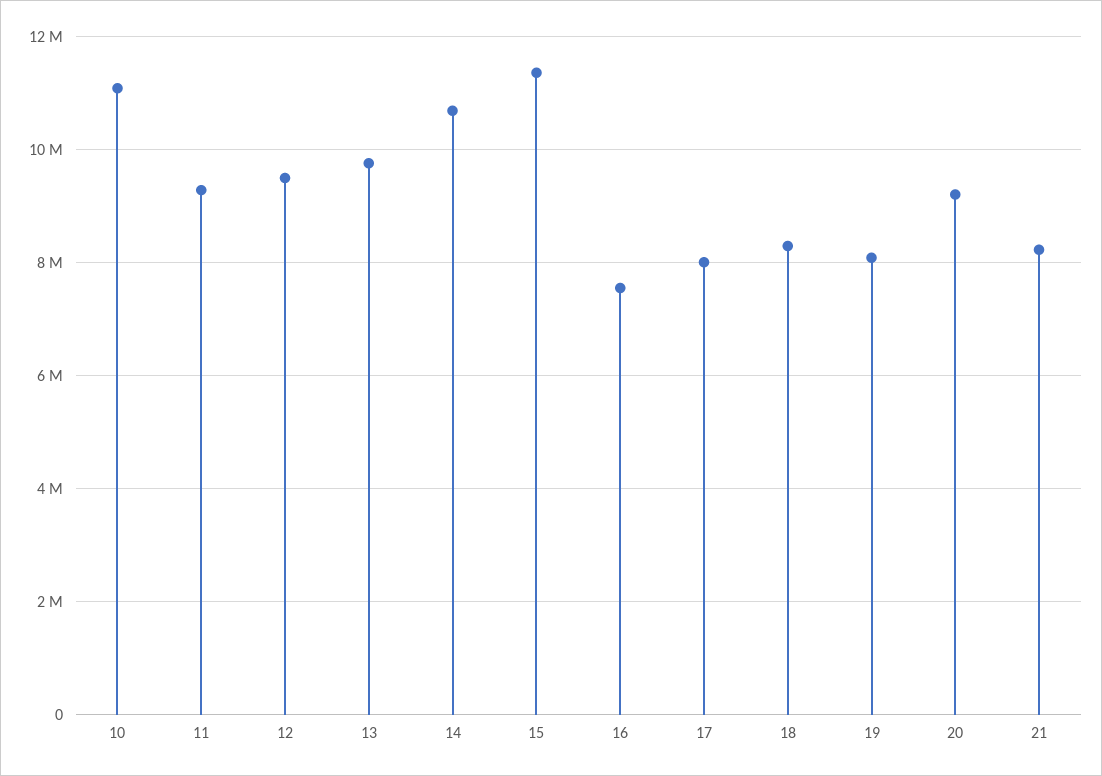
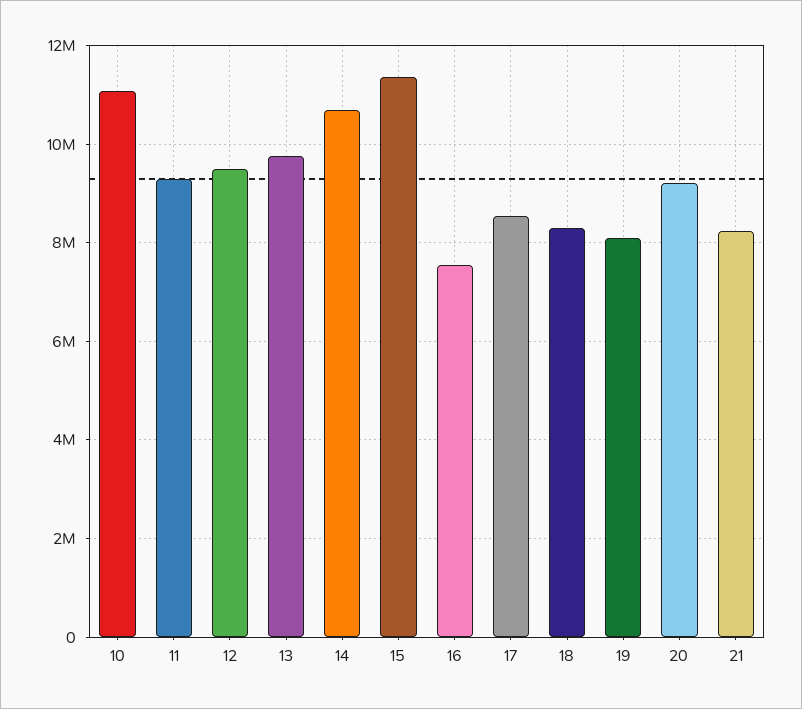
17: 8000000 -> 8600000

